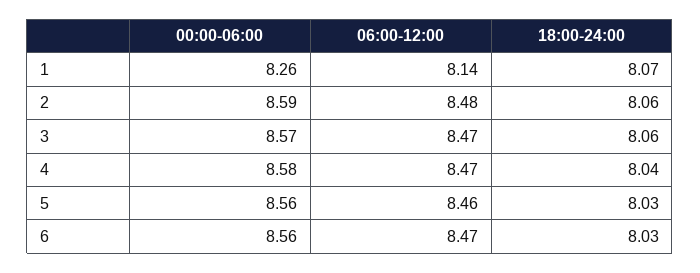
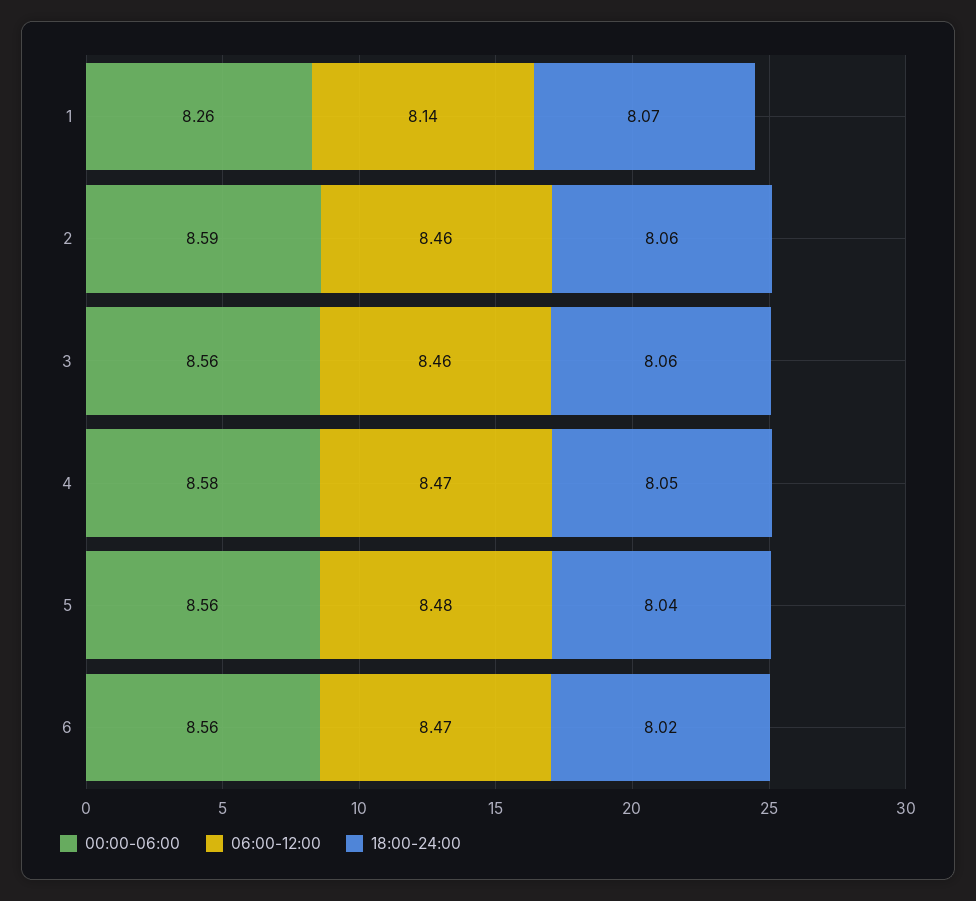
06:00-12:00, 2: 8.48 -> 8.46
00:00-06:00, 3: 8.57 -> 8.56
06:00-12:00, 3: 8.47 -> 8.46
18:00-24:00, 4: 8.04 -> 8.05
06:00-12:00, 5: 8.46 -> 8.48
18:00-24:00, 5: 8.03 -> 8.04
18:00-24:00, 6: 8.03 -> 8.02

